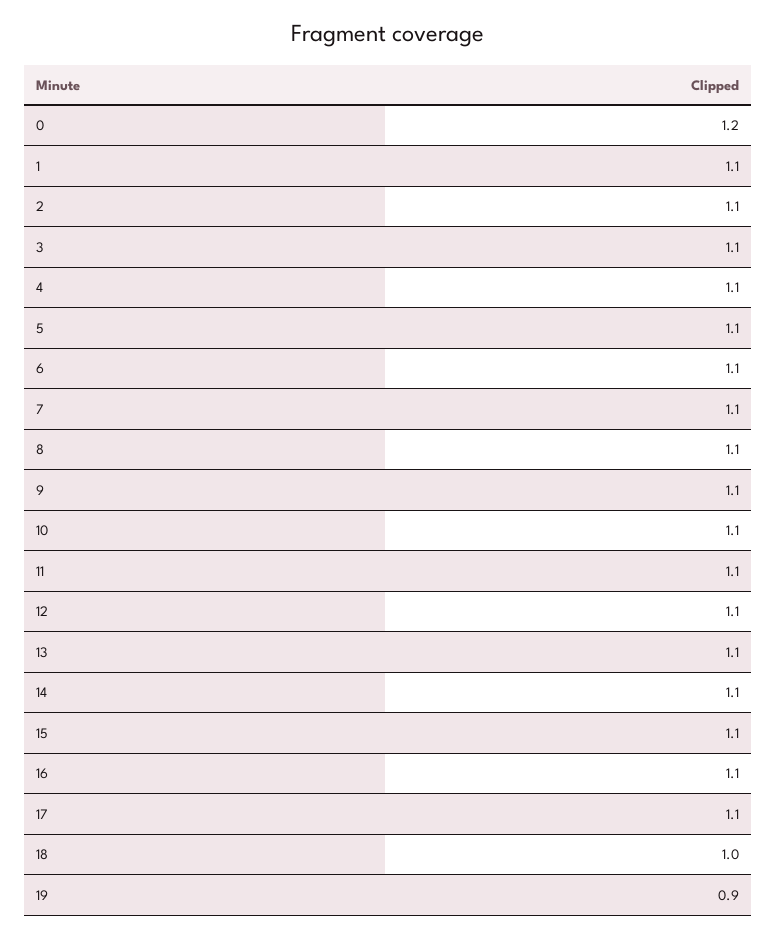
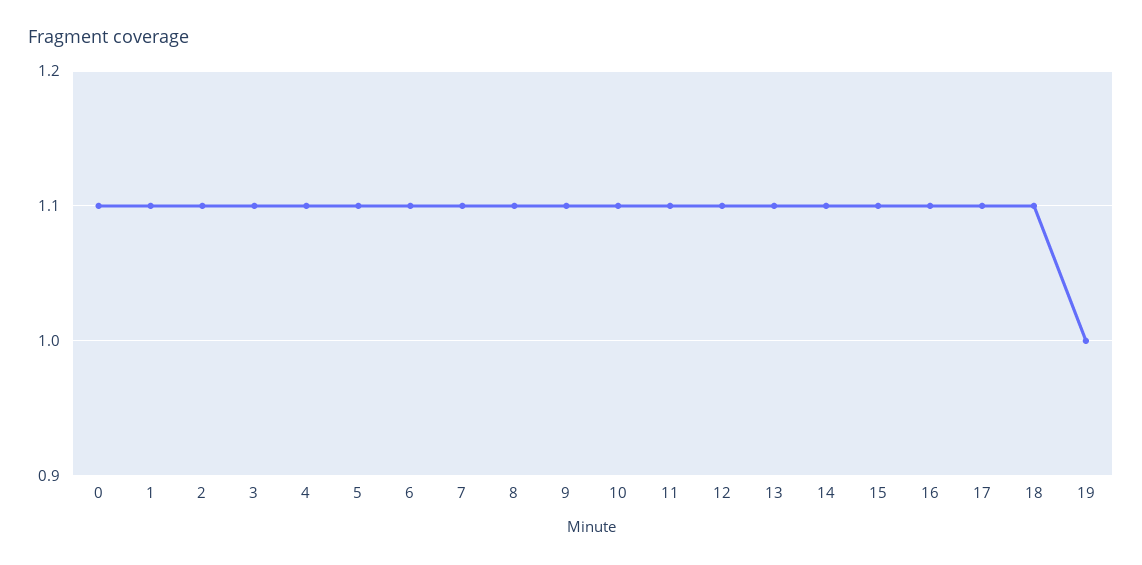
0: 1.2 -> 1.1
18: 1 -> 1.1
19: 0.9 -> 1

